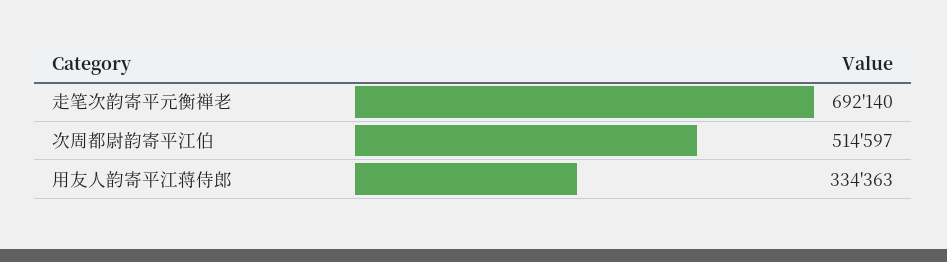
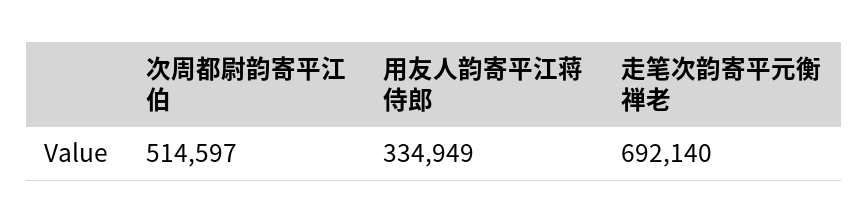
用友人韵寄平江蒋侍郎: 334363 -> 334949

